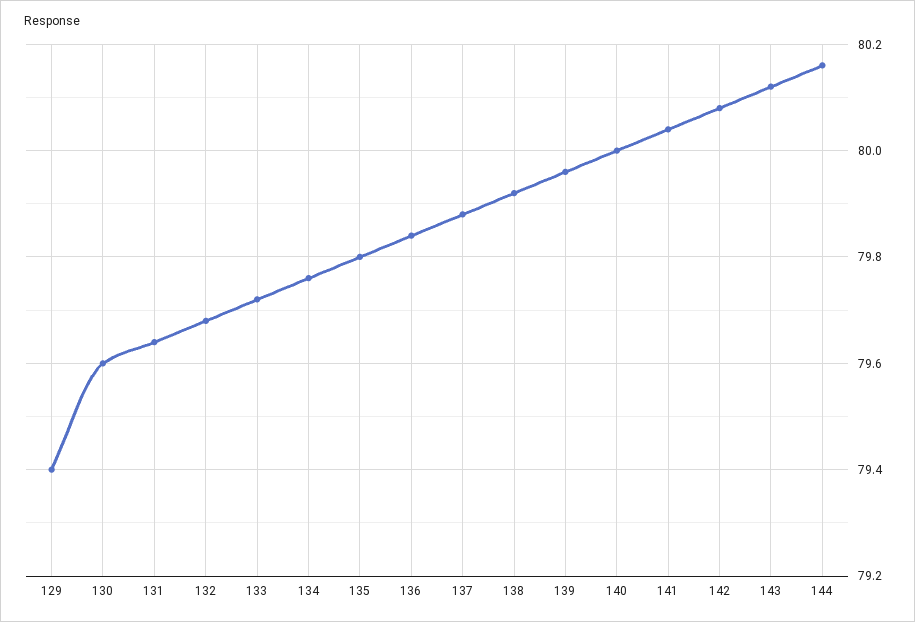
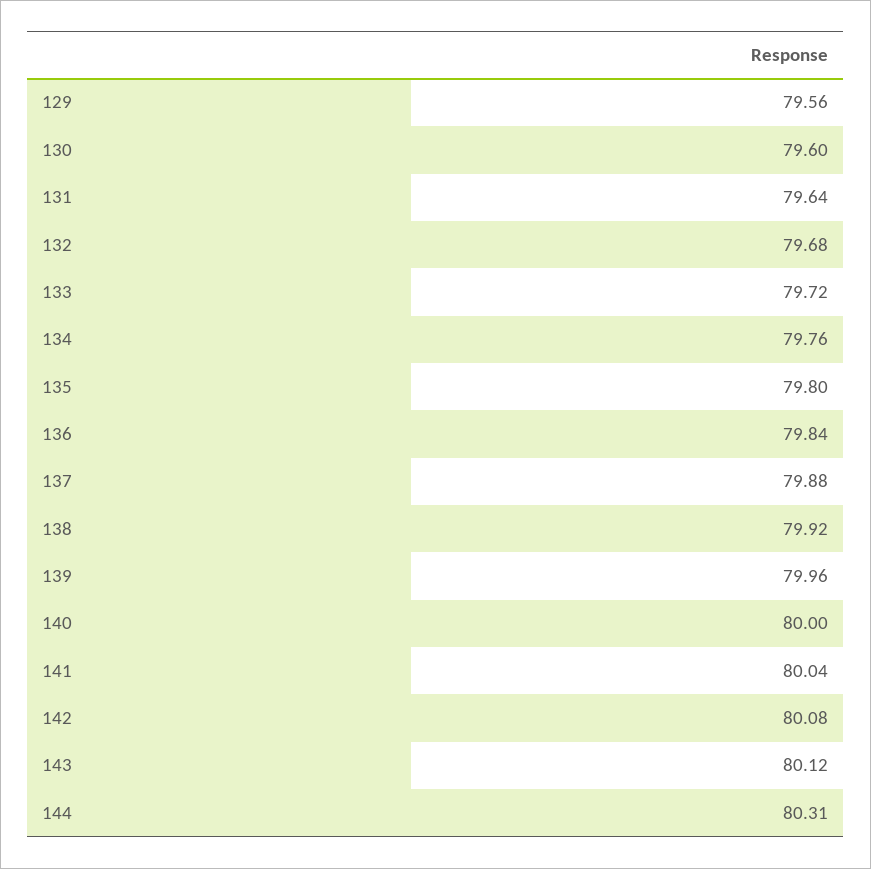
129: 79.4 -> 79.56
144: 80.15 -> 80.31

